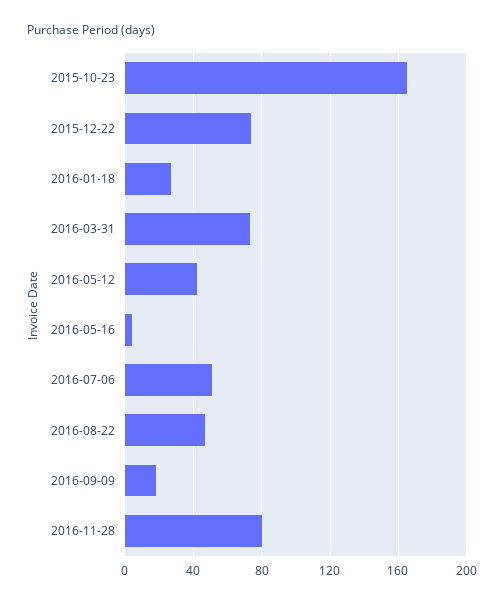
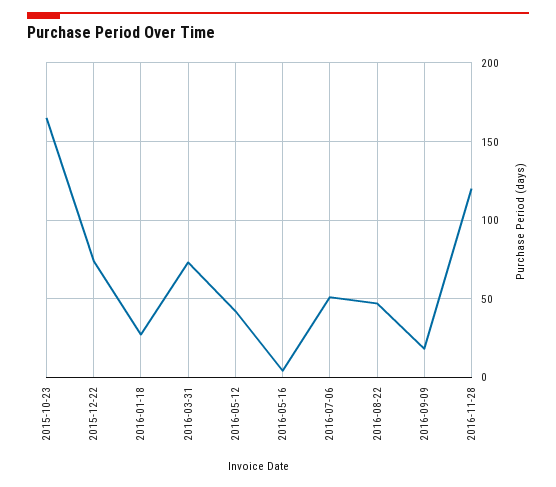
2016-11-28: 80 -> 120

